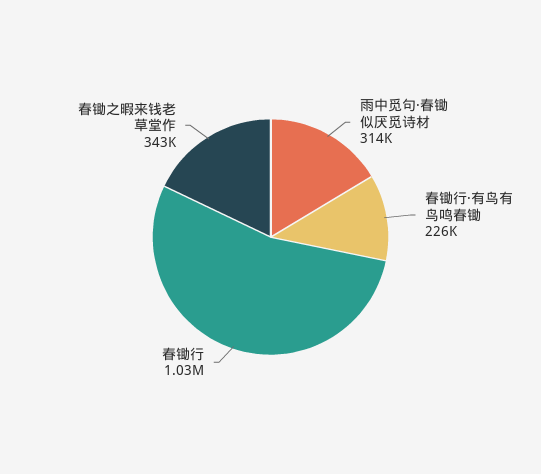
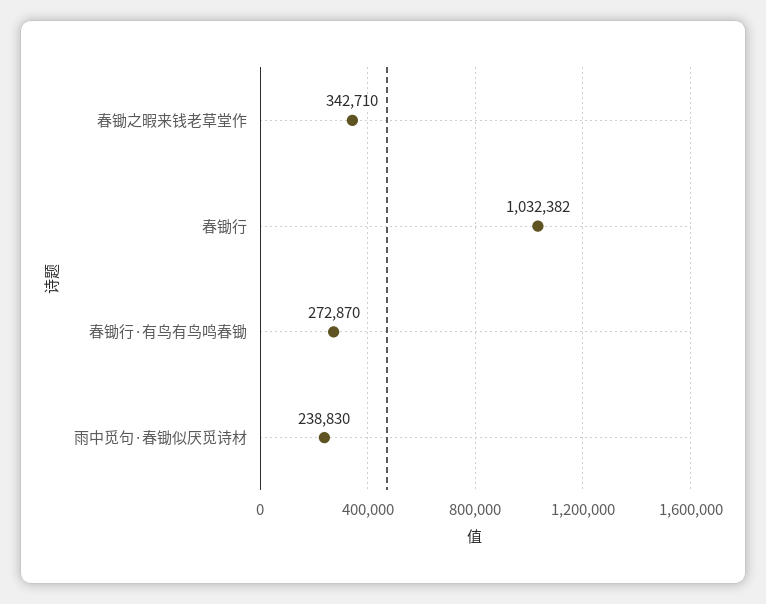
雨中觅句·春锄似厌觅诗材: 314000 -> 238830
春锄行·有鸟有鸟鸣春锄: 226000 -> 272870

